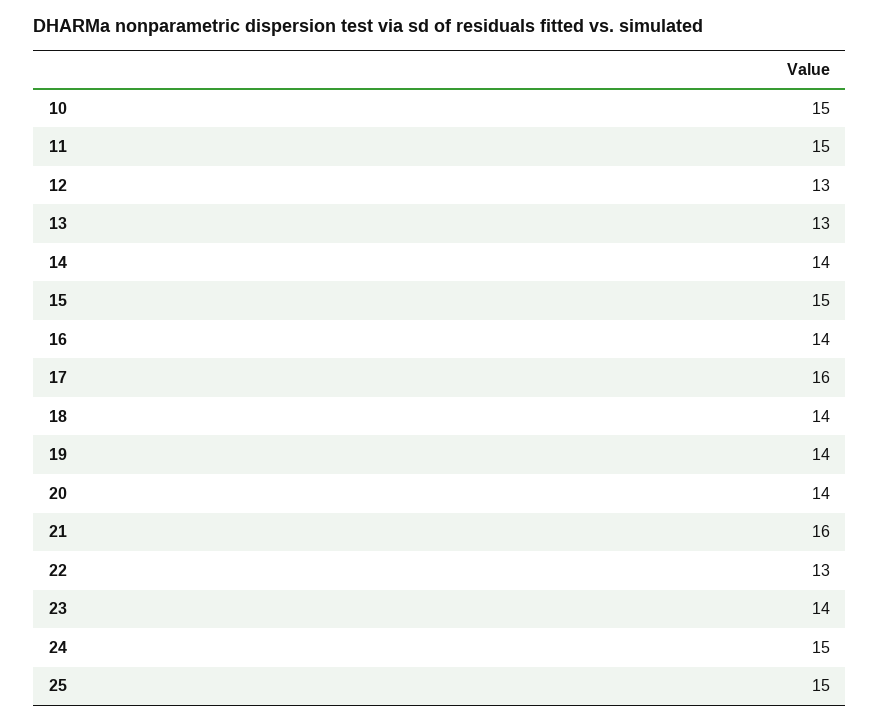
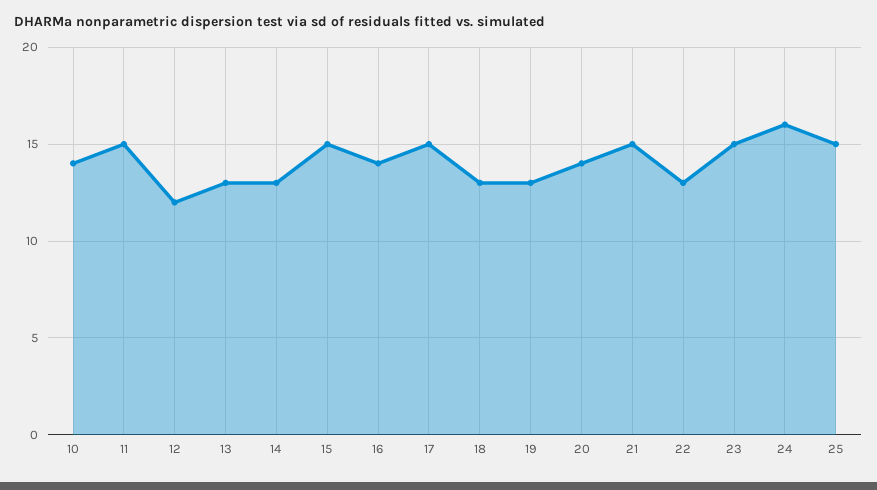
10: 15 -> 14
12: 13 -> 12
14: 14 -> 13
17: 16 -> 15
18: 14 -> 13
19: 14 -> 13
21: 16 -> 15
23: 14 -> 15
24: 15 -> 16

